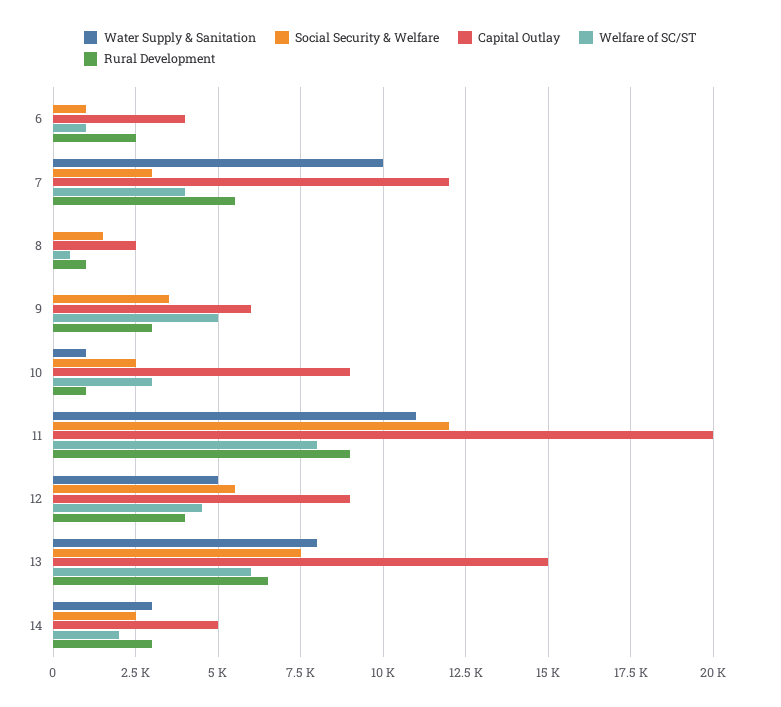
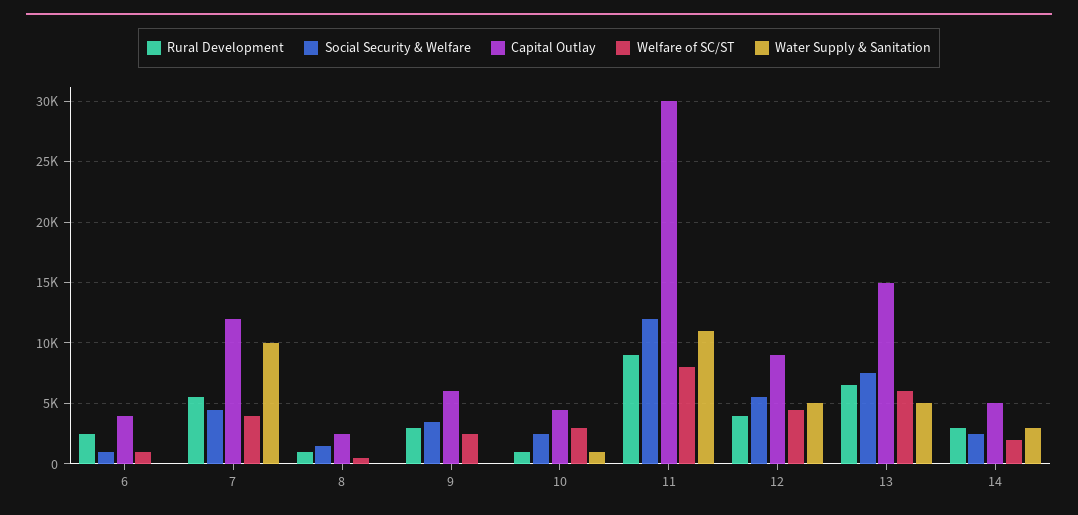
Social Security & Welfare, 7: 3000 -> 4500
Welfare of SC/ST, 9: 5000 -> 2500
Capital Outlay, 10: 9000 -> 4500
Capital Outlay, 11: 20000 -> 30000
Water Supply & Sanitation, 13: 8000 -> 5000

